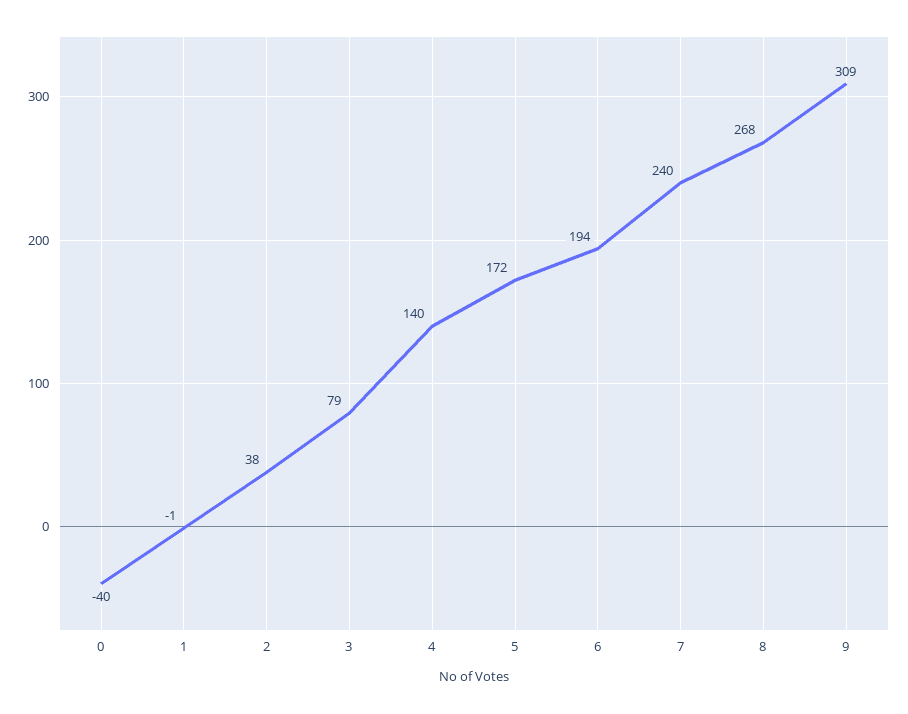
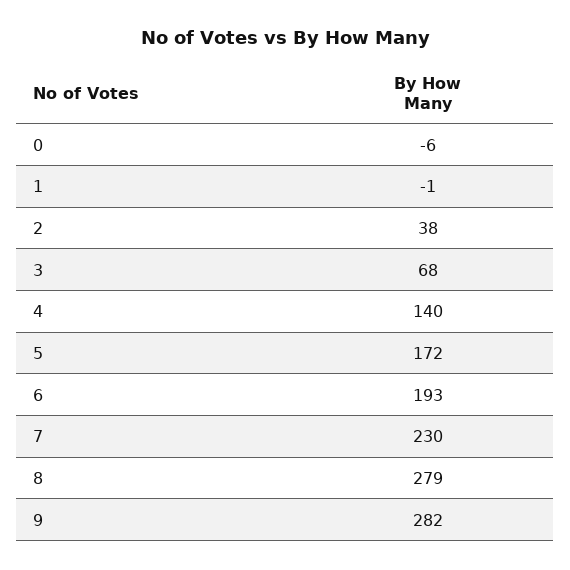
0: -40 -> -6
3: 79 -> 68
6: 194 -> 193
7: 240 -> 230
8: 268 -> 279
9: 309 -> 282

